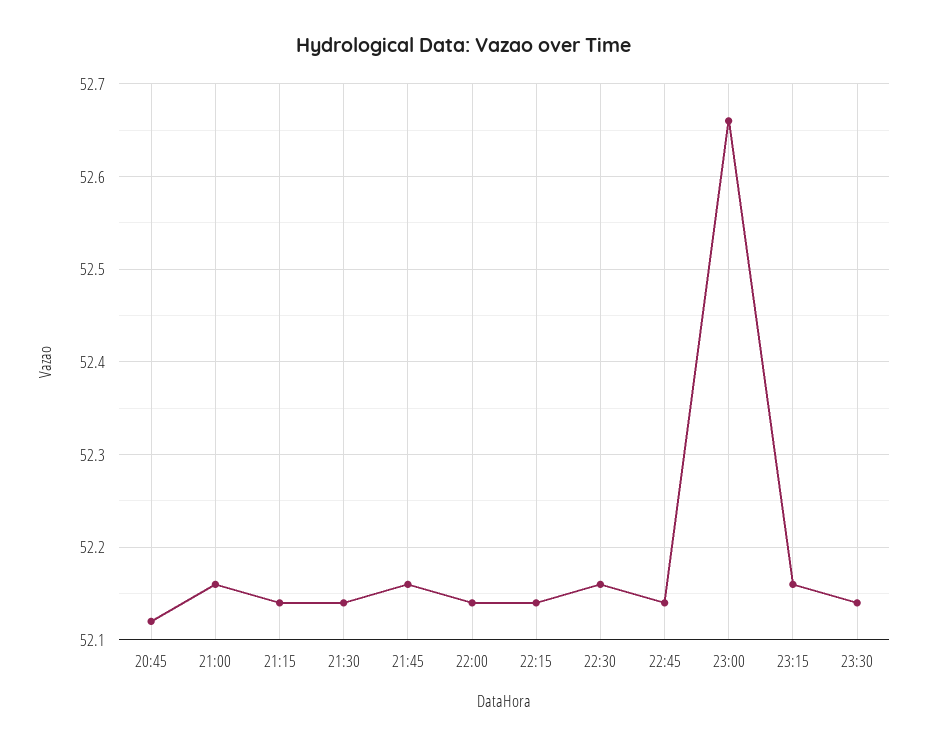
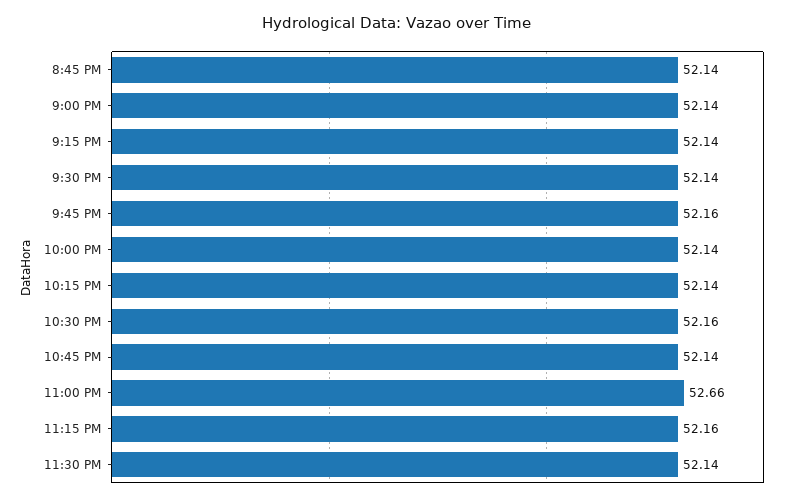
20:45: 52.12 -> 52.14
21:00: 52.16 -> 52.14

